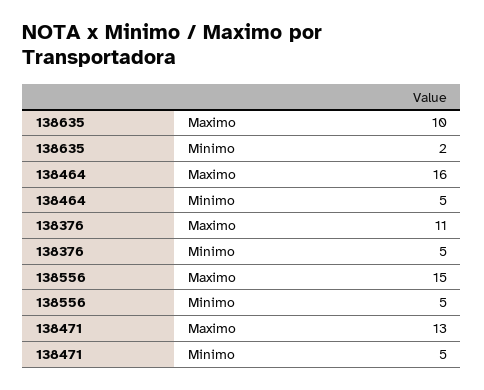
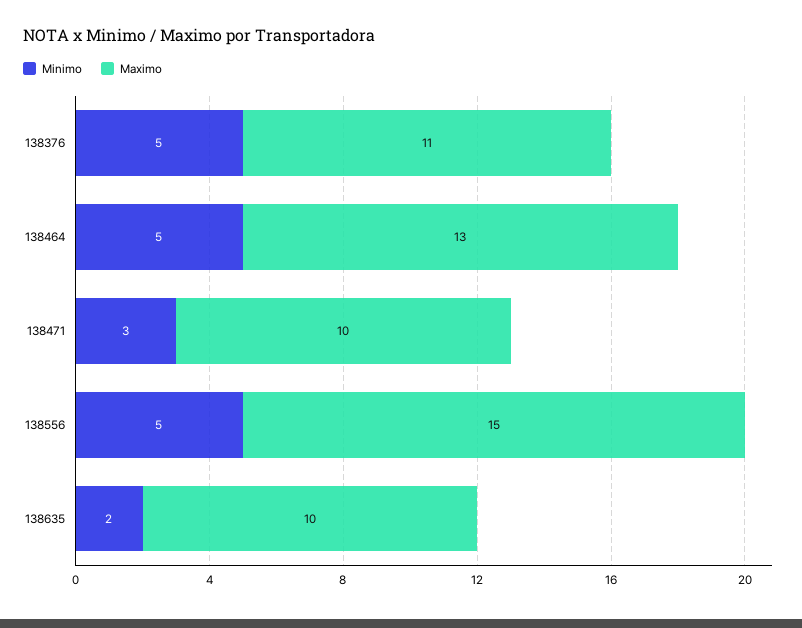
Maximo, 138464: 16 -> 13
Maximo, 138471: 13 -> 10
Minimo, 138471: 5 -> 3

